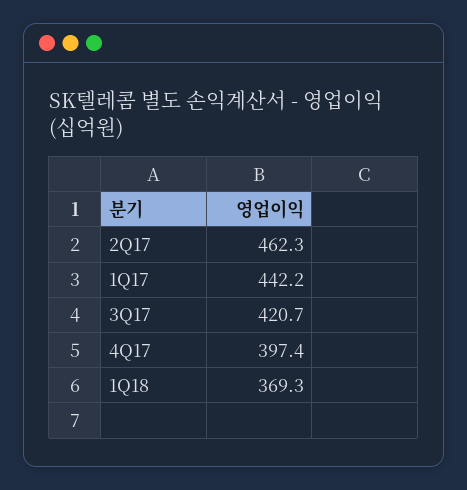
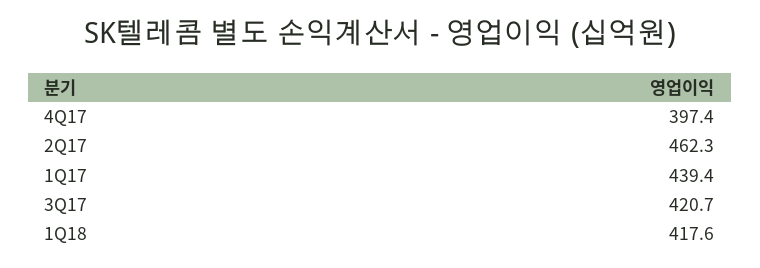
1Q17: 442.2 -> 439.4
1Q18: 369.3 -> 417.6

